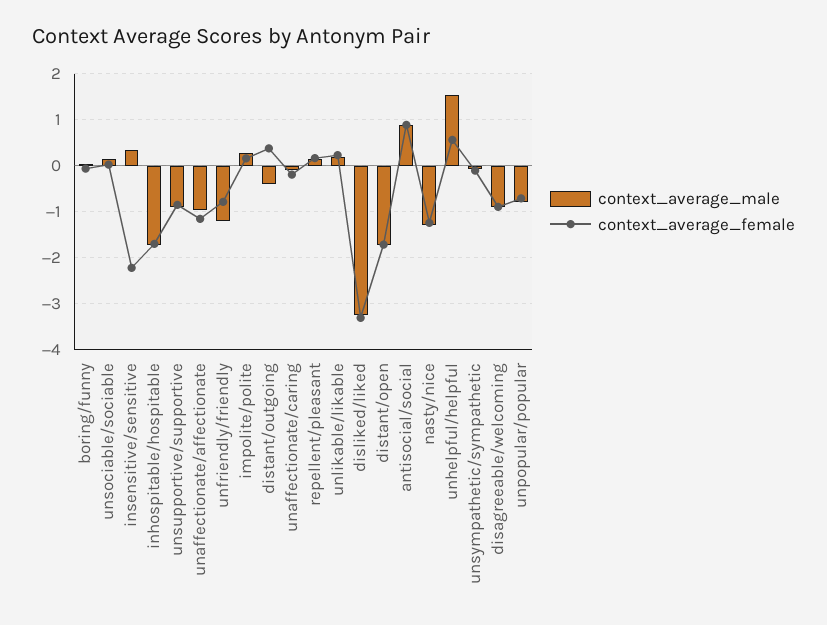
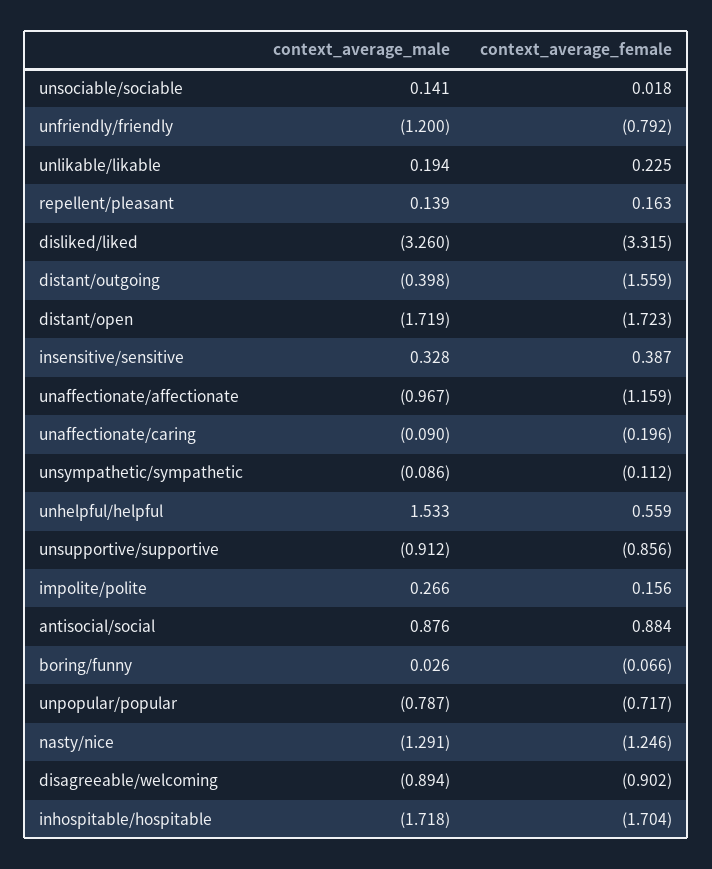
context_average_female, insensitive/sensitive: -2.2 -> 0.387
context_average_female, distant/outgoing: 0.4 -> -1.559

